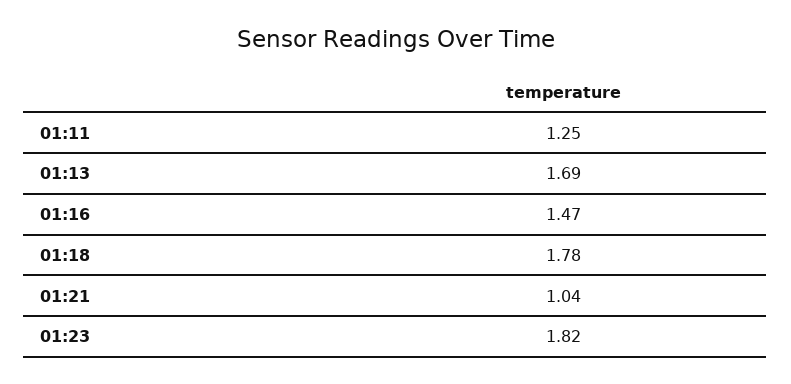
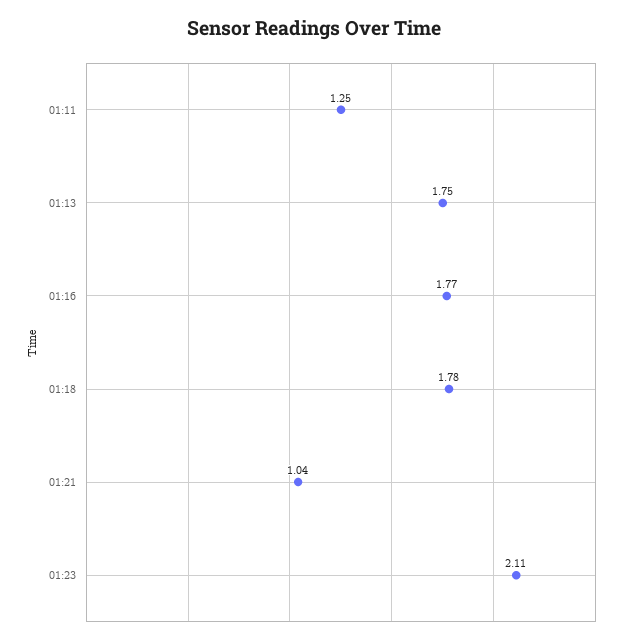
01:13: 1.69 -> 1.75
01:16: 1.47 -> 1.77
01:23: 1.82 -> 2.11

